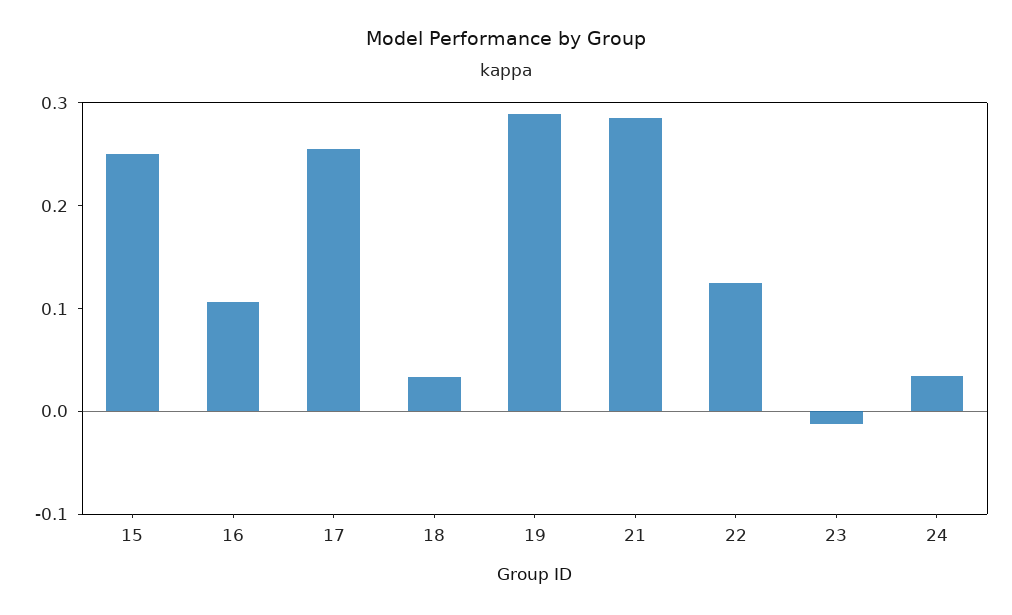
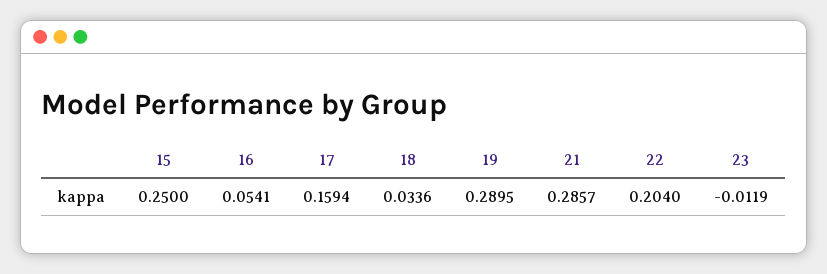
16: 0.1 -> 0.0541
17: 0.26 -> 0.1594
22: 0.12 -> 0.204
24: 0.04 -> none

